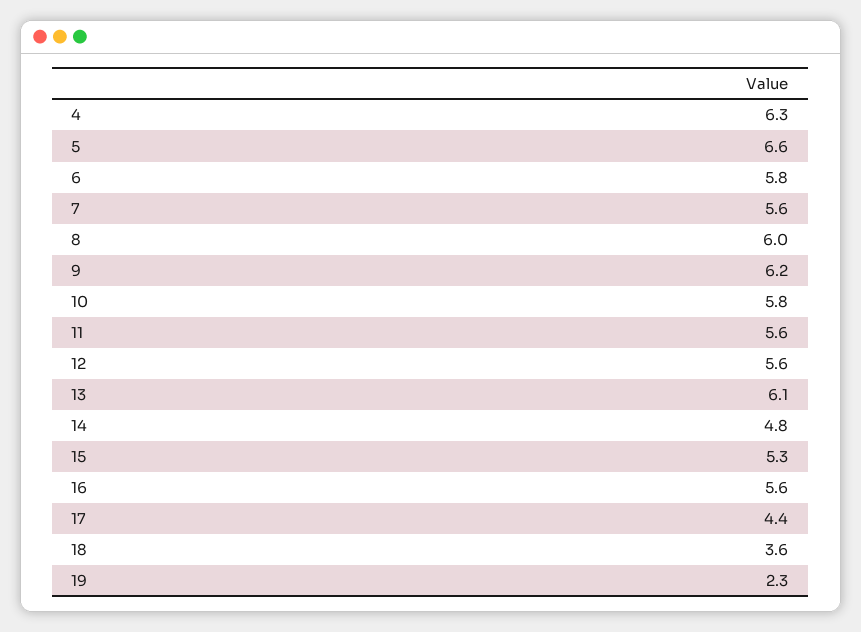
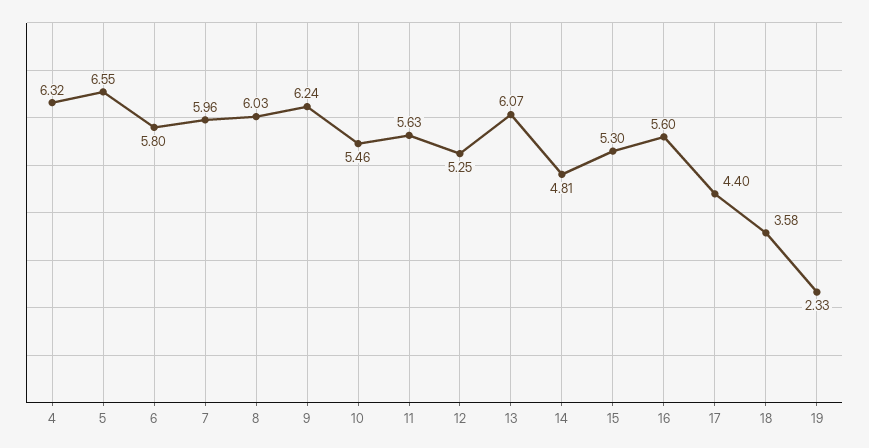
7: 5.6 -> 5.96
10: 5.8 -> 5.46
12: 5.6 -> 5.25

